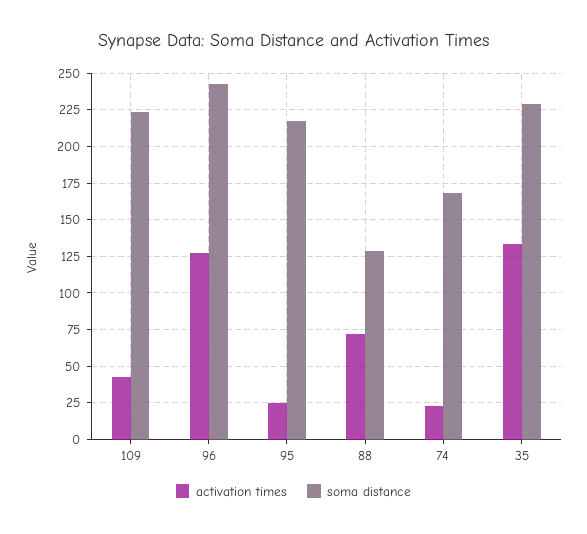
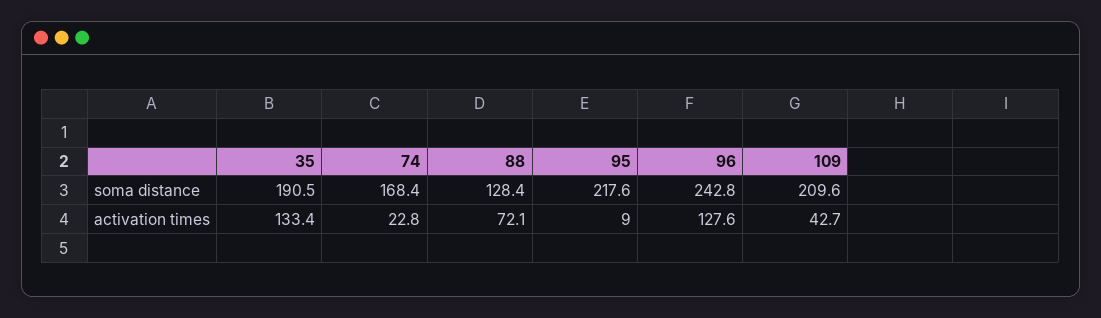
soma distance, 109: 225 -> 209.6
activation times, 95: 25 -> 9
soma distance, 35: 230 -> 190.5

